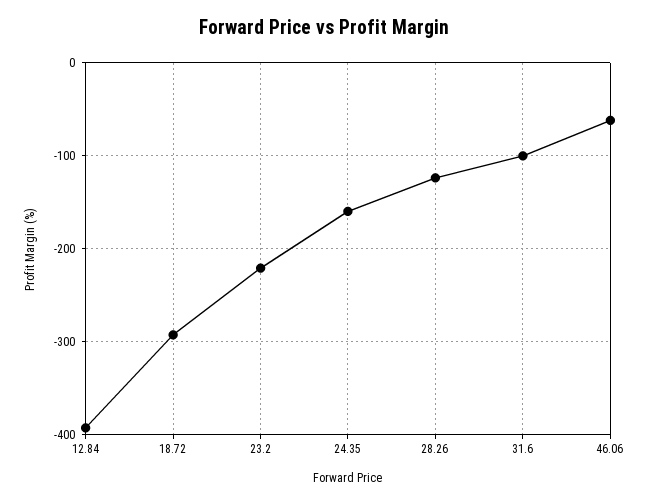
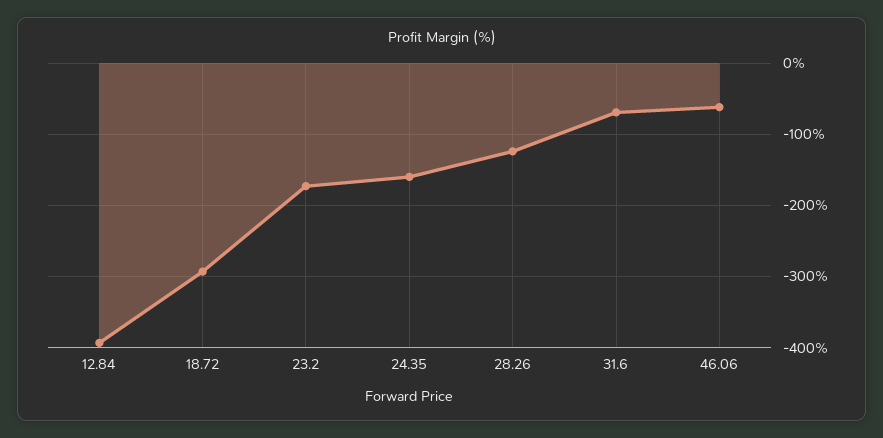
23.2: -220 -> -170
31.6: -100 -> -70

